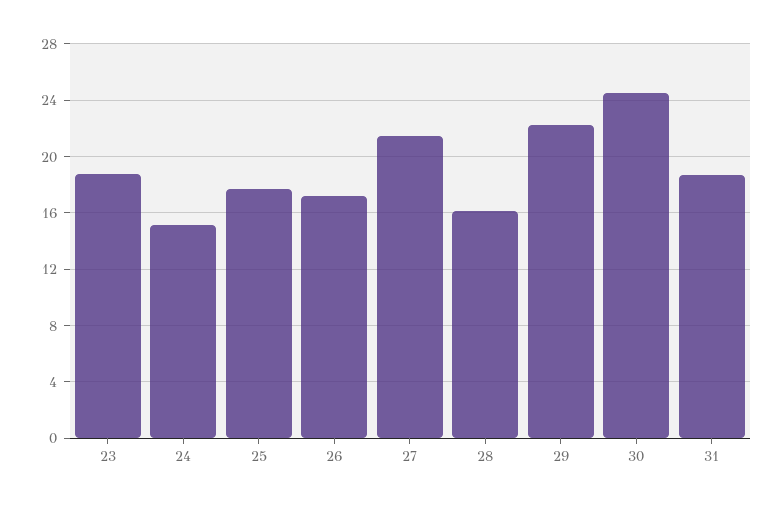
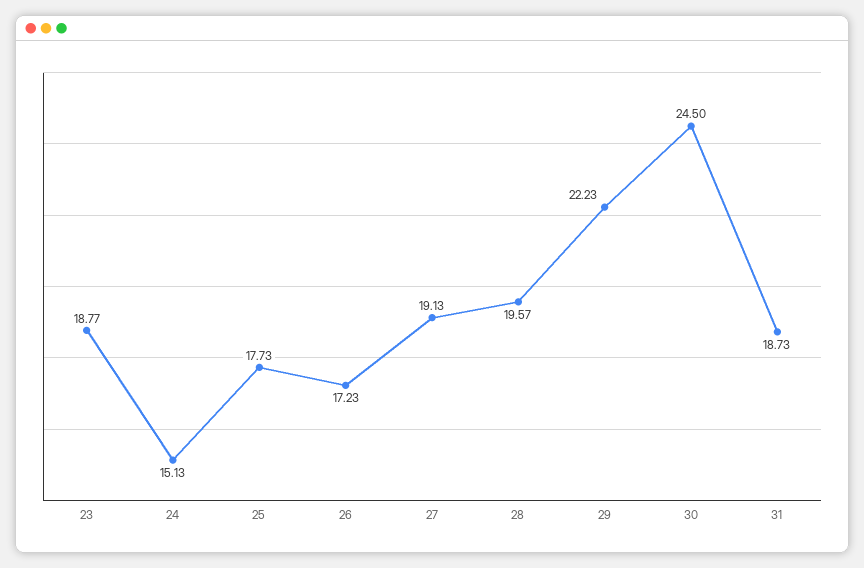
27: 21.5 -> 19.13
28: 16 -> 19.57

